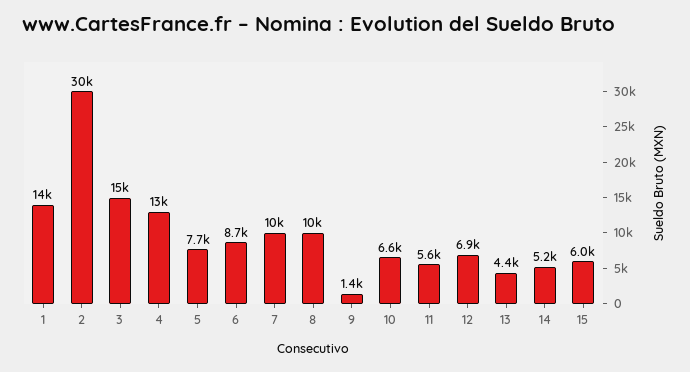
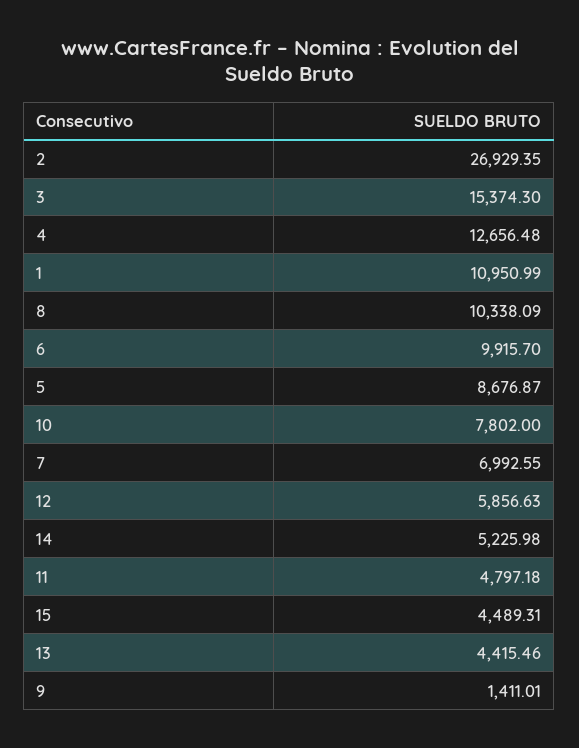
1: 14000 -> 10950.99
2: 30000 -> 26929.35
5: 7700 -> 8676.87
6: 8700 -> 9915.7
7: 10000 -> 6992.55
10: 6600 -> 7802
11: 5600 -> 4797.18
12: 6900 -> 5856.63
15: 6000 -> 4489.31

